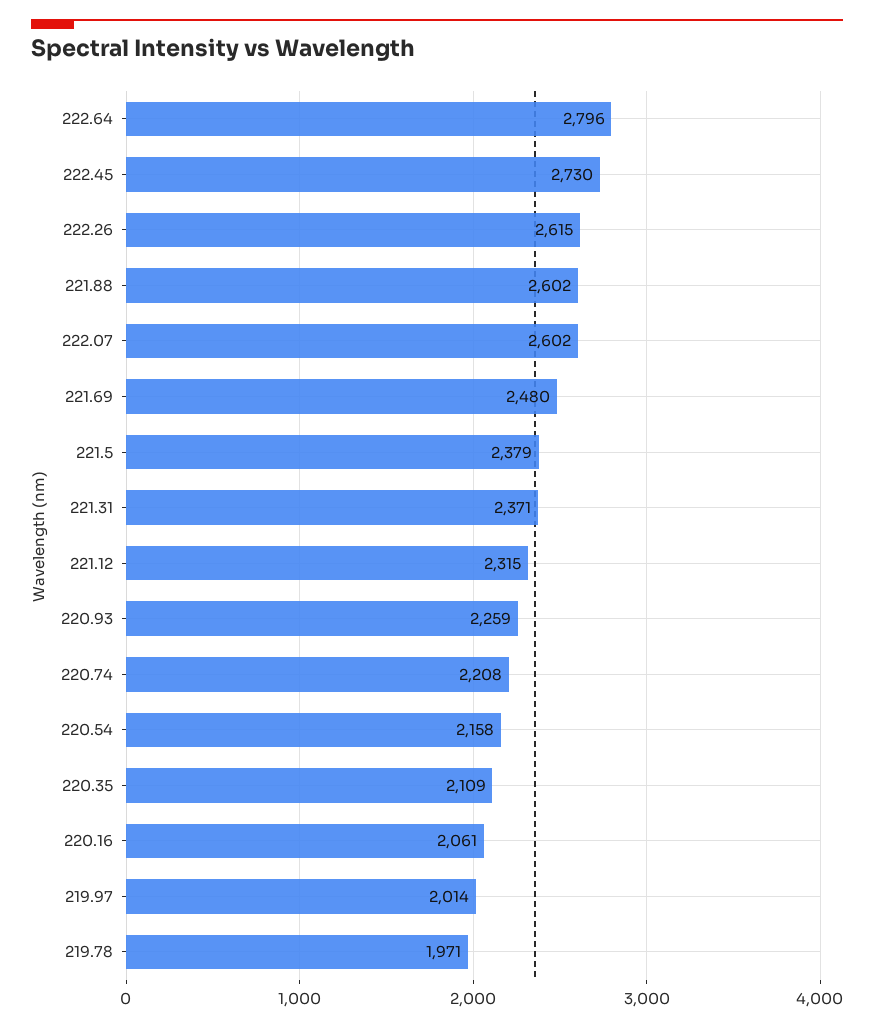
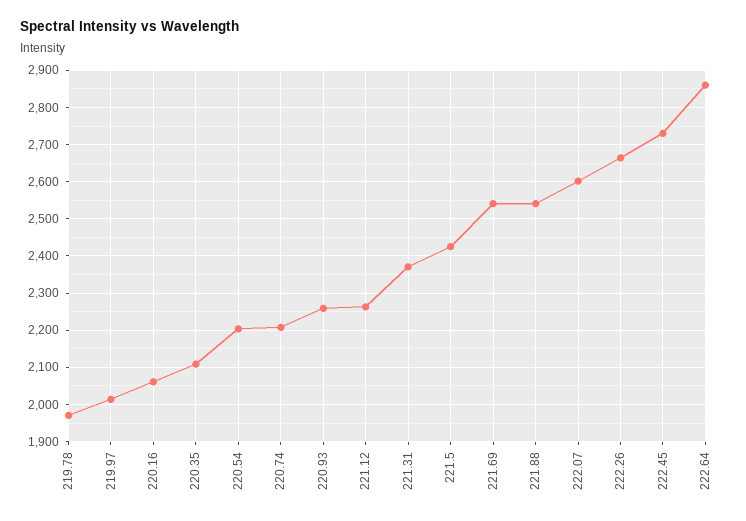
222.64: 2796 -> 2860
222.26: 2615 -> 2660
221.88: 2602 -> 2540
221.69: 2480 -> 2540
221.5: 2379 -> 2420
221.12: 2315 -> 2260
220.54: 2158 -> 2200

